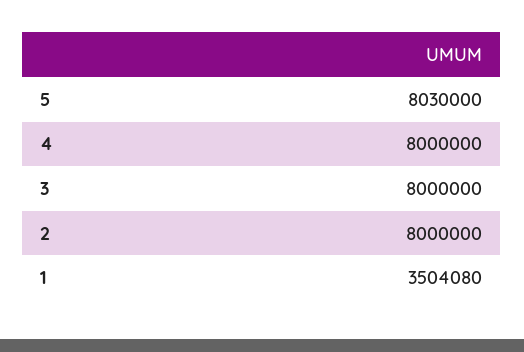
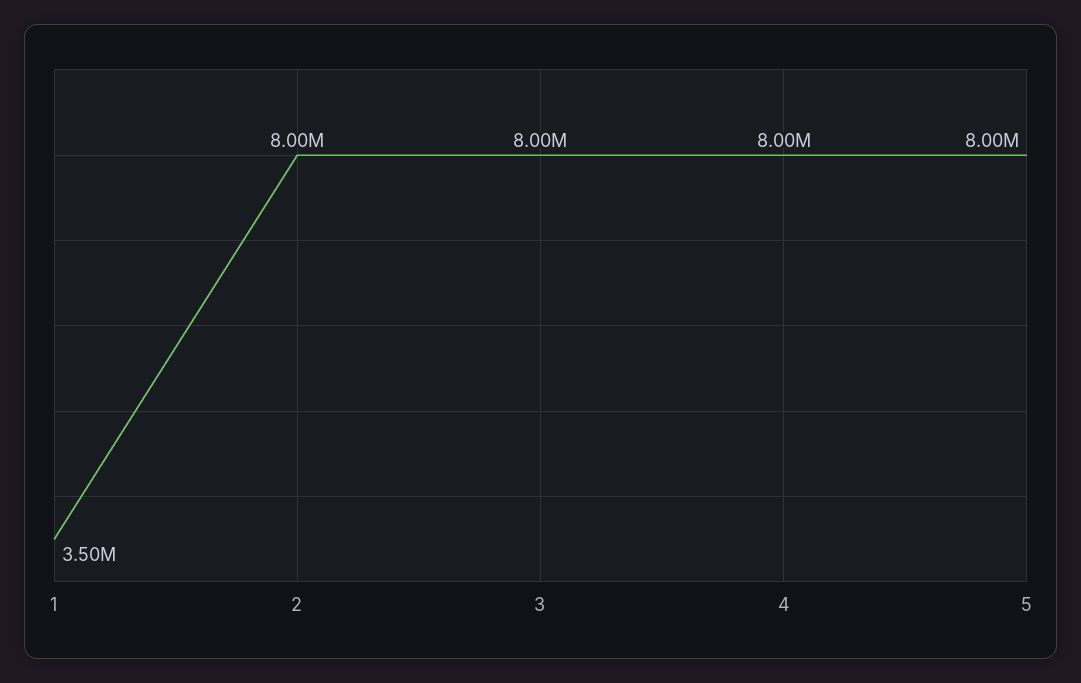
5: 8030000 -> 8000000

